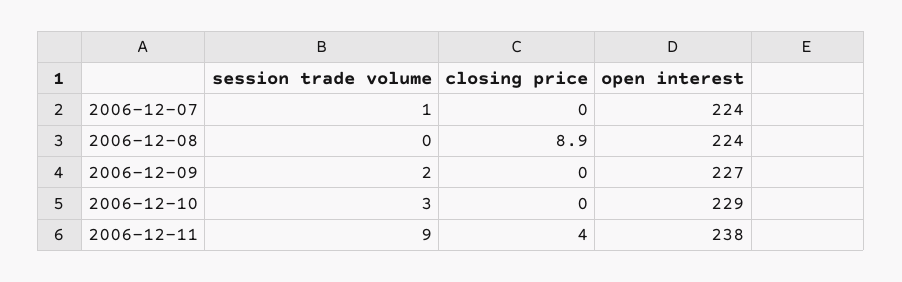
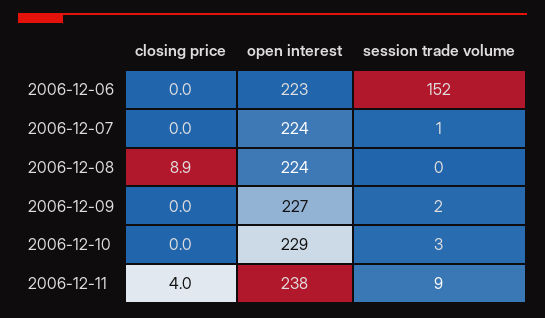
closing price, 2006-12-06: none -> 0
open interest, 2006-12-06: none -> 223
session trade volume, 2006-12-06: none -> 152

